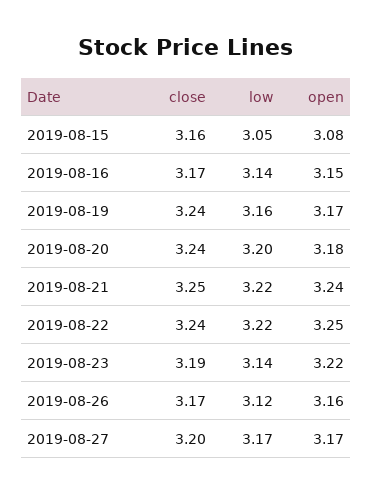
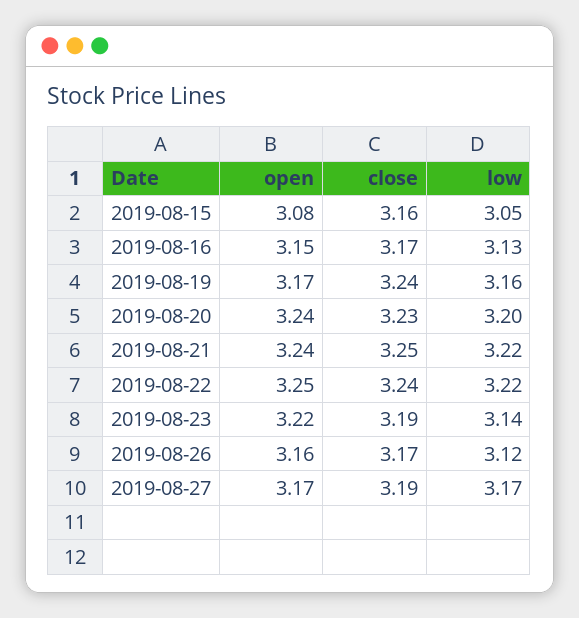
low, 2019-08-16: 3.14 -> 3.13
close, 2019-08-20: 3.24 -> 3.23
open, 2019-08-20: 3.18 -> 3.24
close, 2019-08-27: 3.2 -> 3.19

